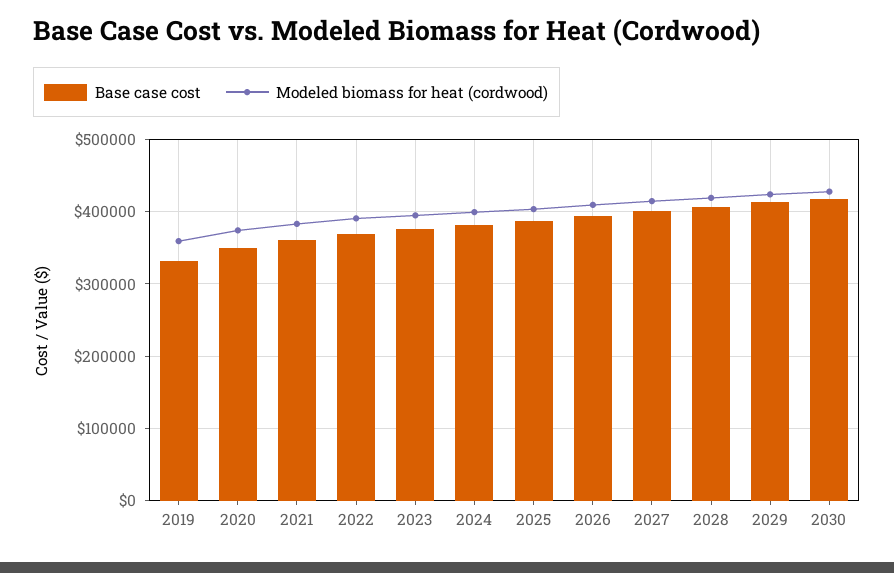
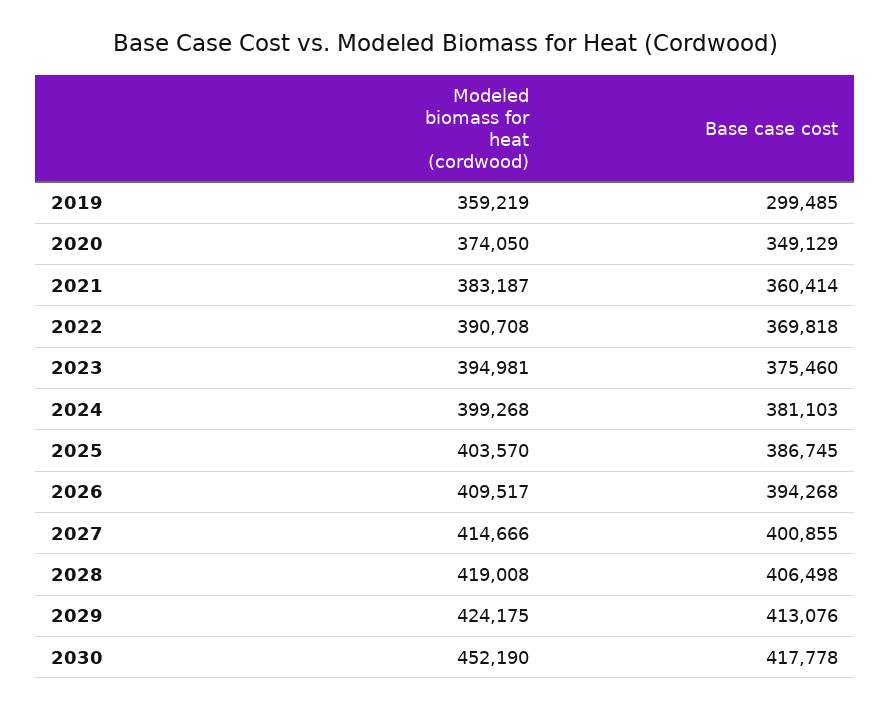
Base case cost, 2019: 330000 -> 299485
Modeled biomass for heat (cordwood), 2030: 430000 -> 452190

